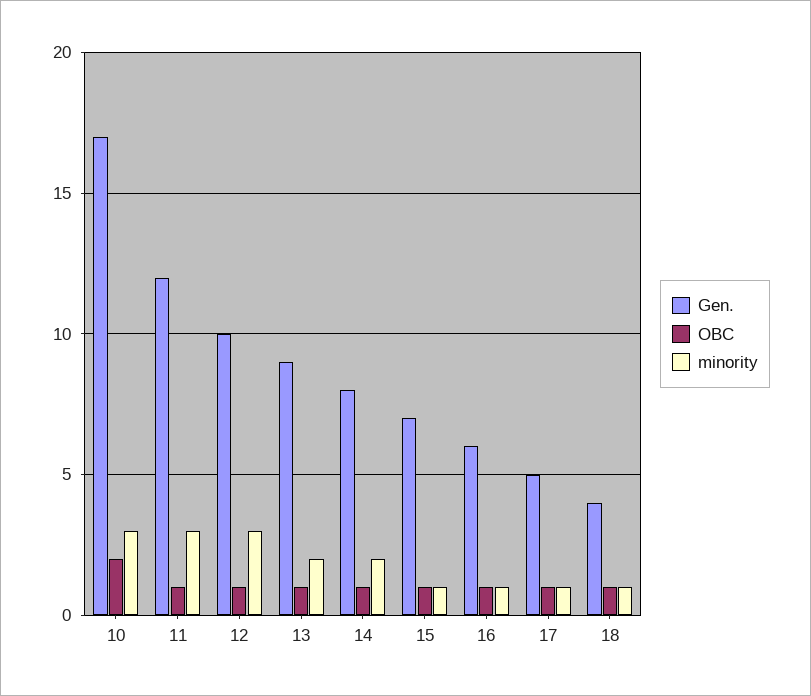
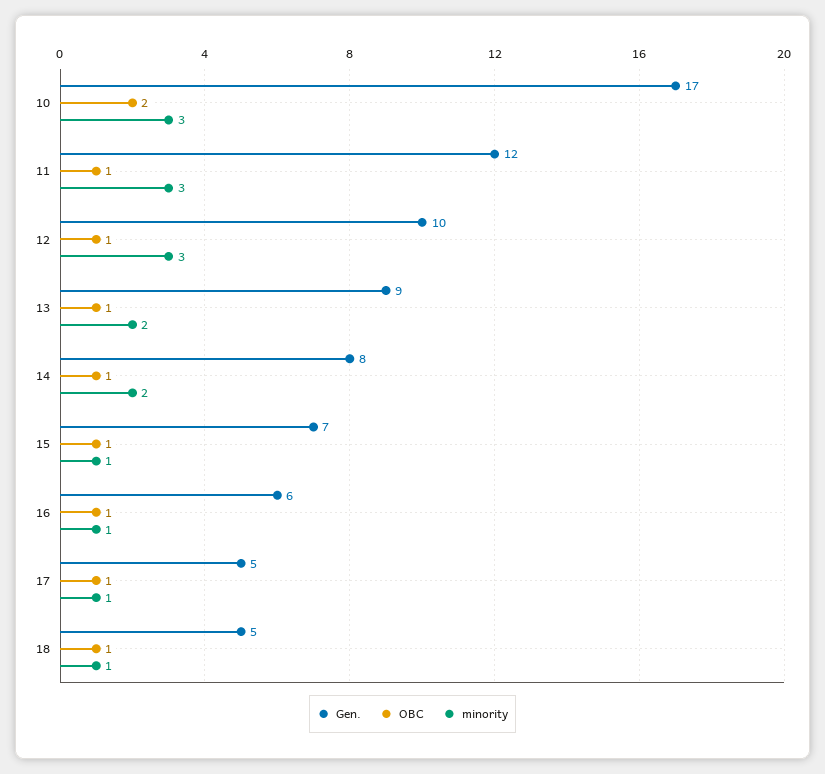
Gen., 18: 4 -> 5

